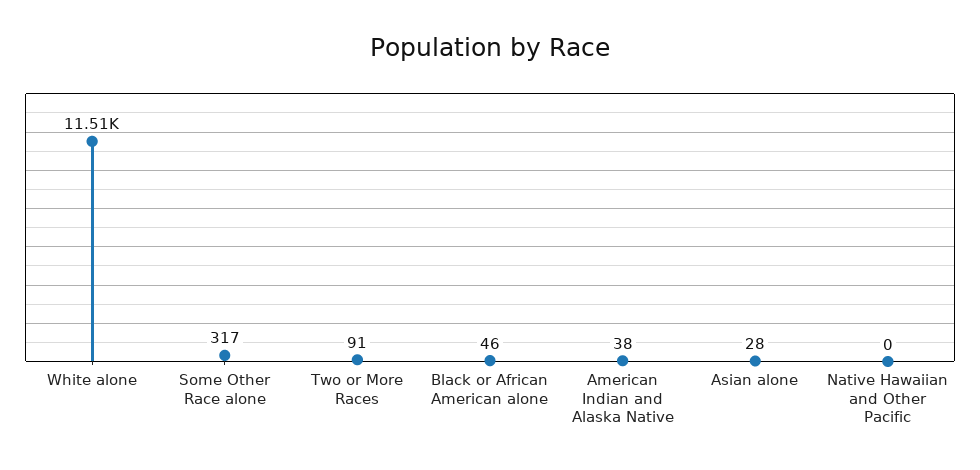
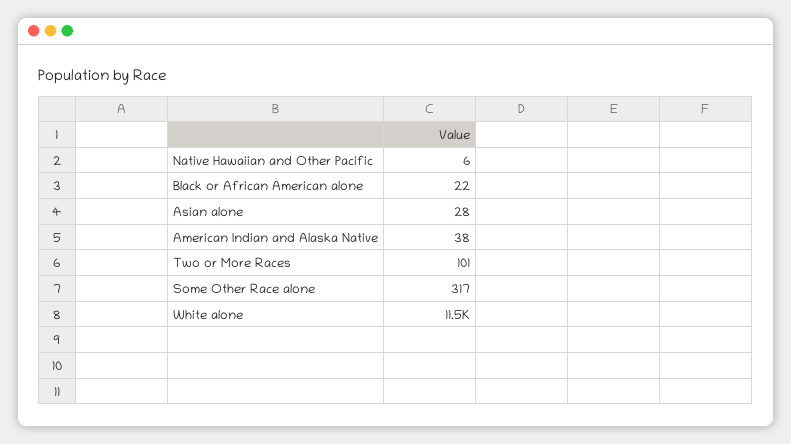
Two or More Races: 91 -> 101
Black or African American alone: 46 -> 22
Native Hawaiian and Other Pacific: 0 -> 6

